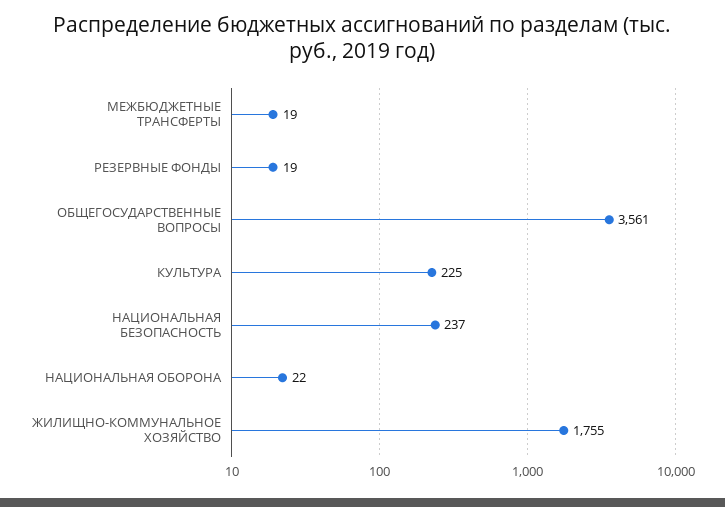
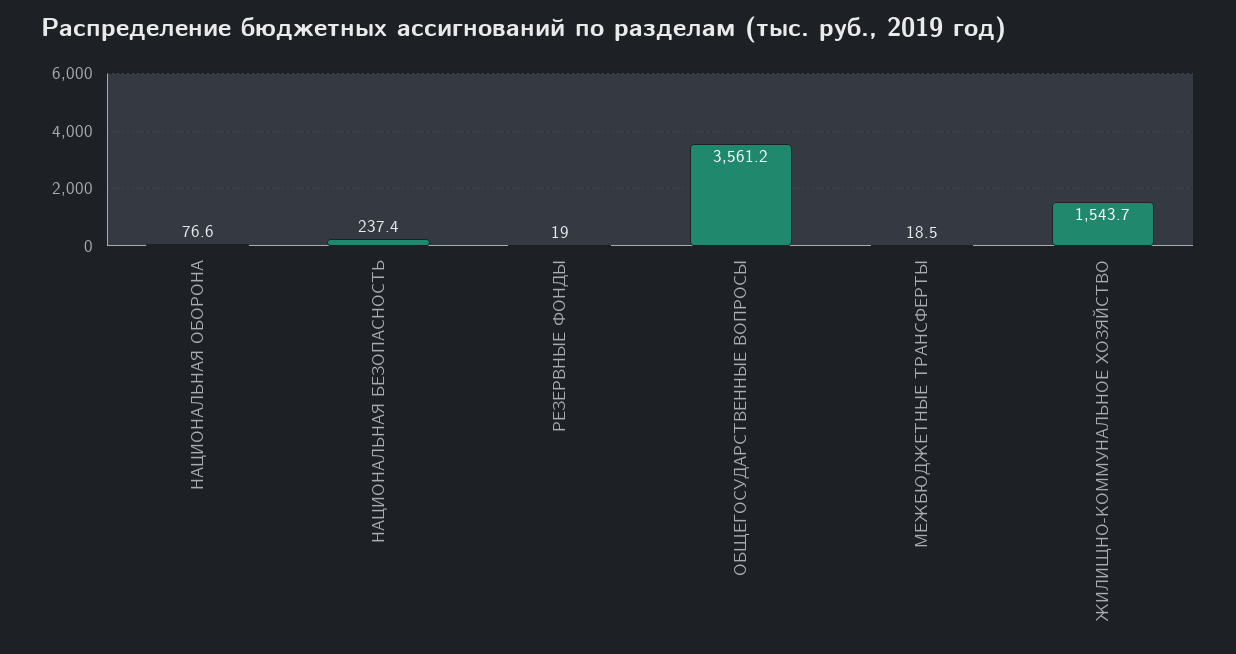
КУЛЬТУРА: 225 -> none
НАЦИОНАЛЬНАЯ ОБОРОНА: 22 -> 76.6
ЖИЛИЩНО-КОММУНАЛЬНОЕ ХОЗЯЙСТВО: 1755 -> 1543.7

